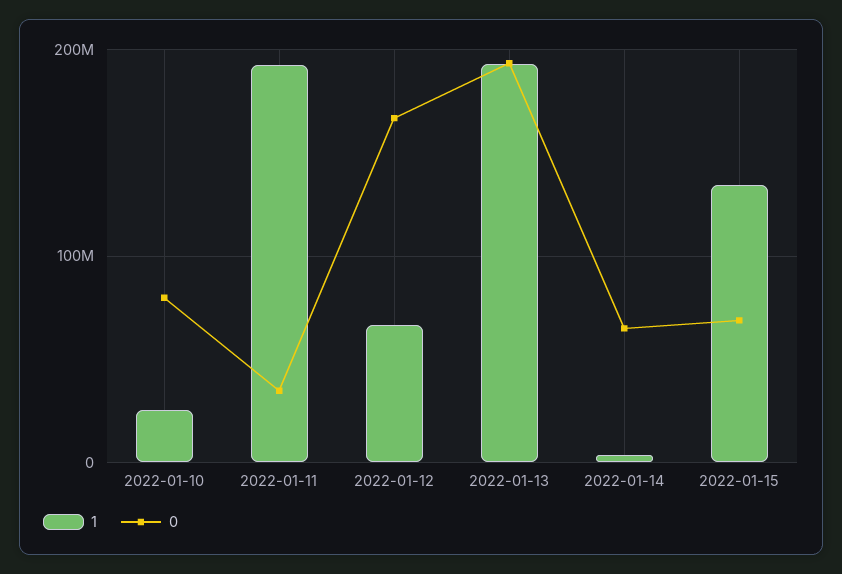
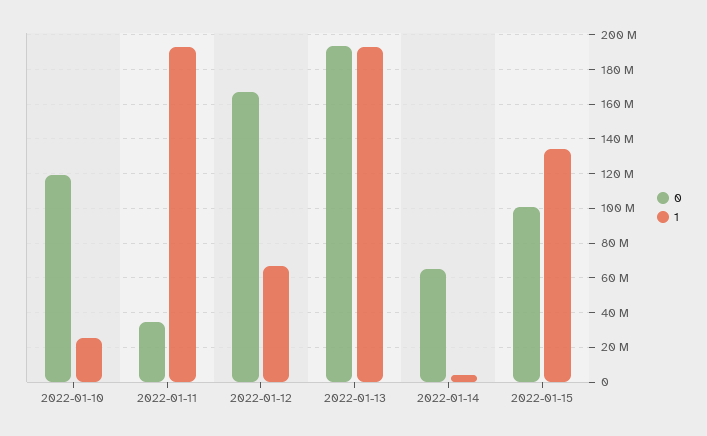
0, 2022-01-10: 80000000 -> 120000000
0, 2022-01-15: 70000000 -> 100000000

